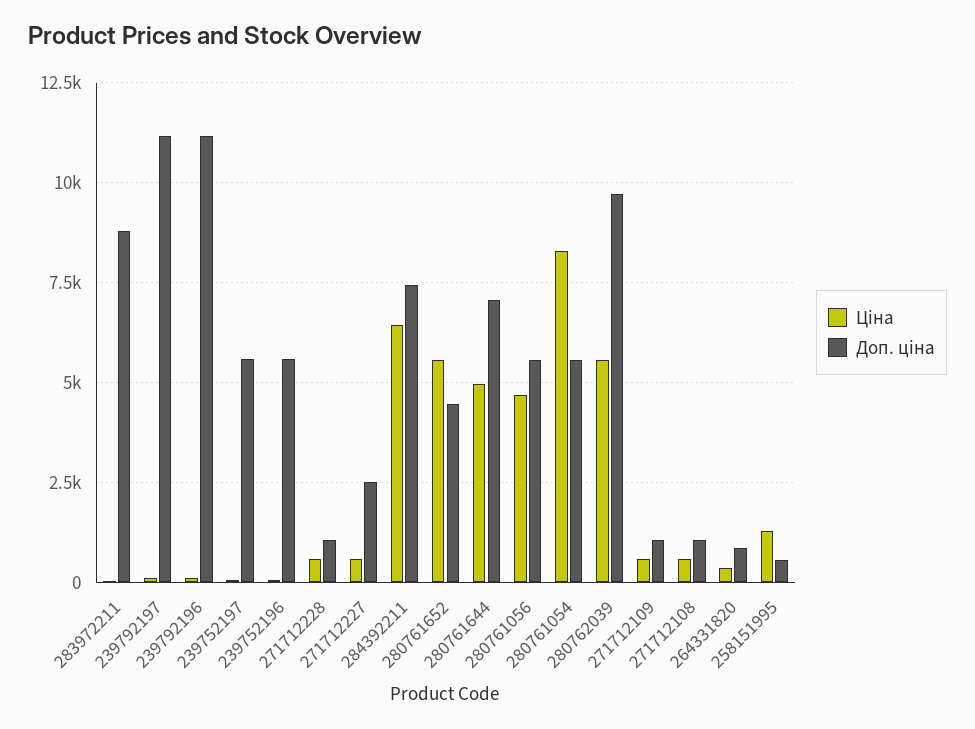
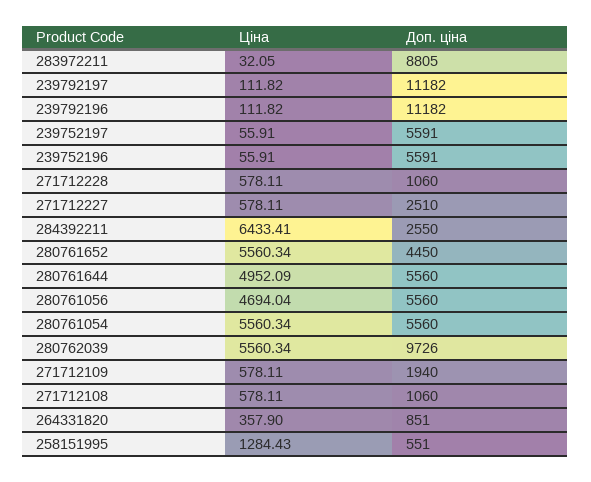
Доп. ціна, 284392211: 7500 -> 2550
Доп. ціна, 280761644: 7000 -> 5560
Ціна, 280761054: 8250 -> 5560.34
Доп. ціна, 271712109: 1000 -> 1940

